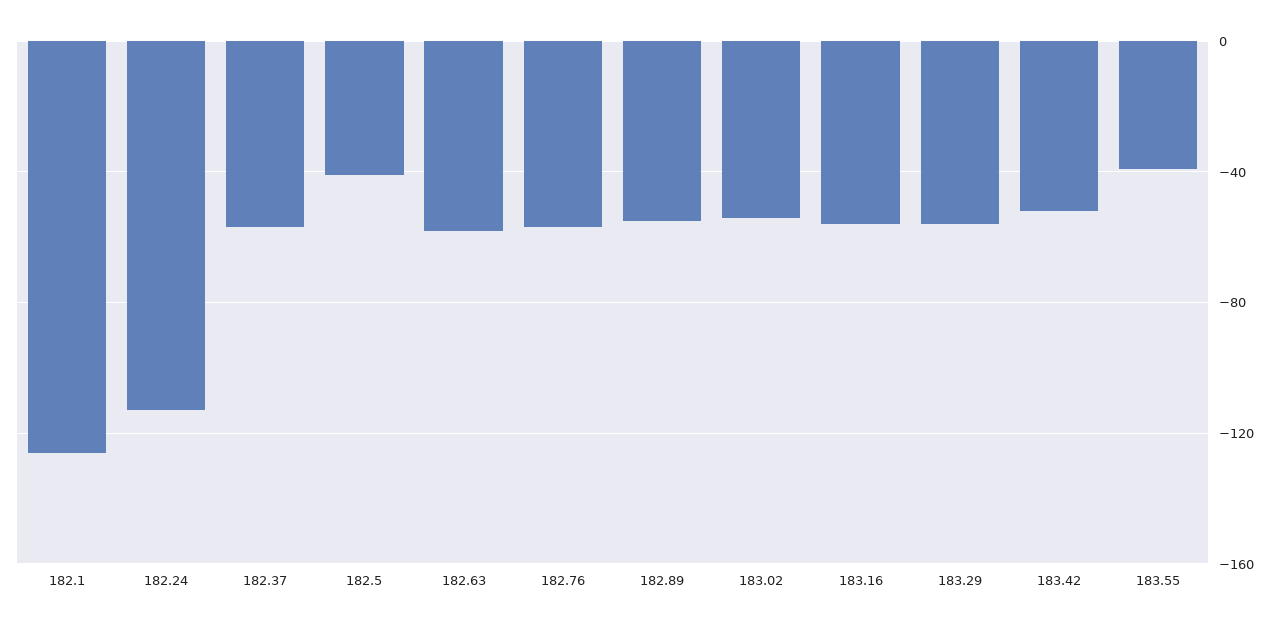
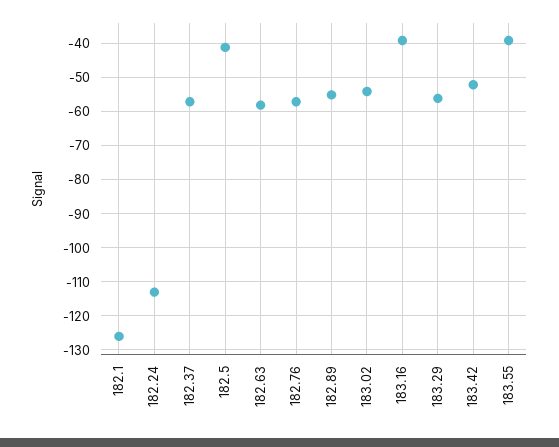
183.16: -55 -> -40

